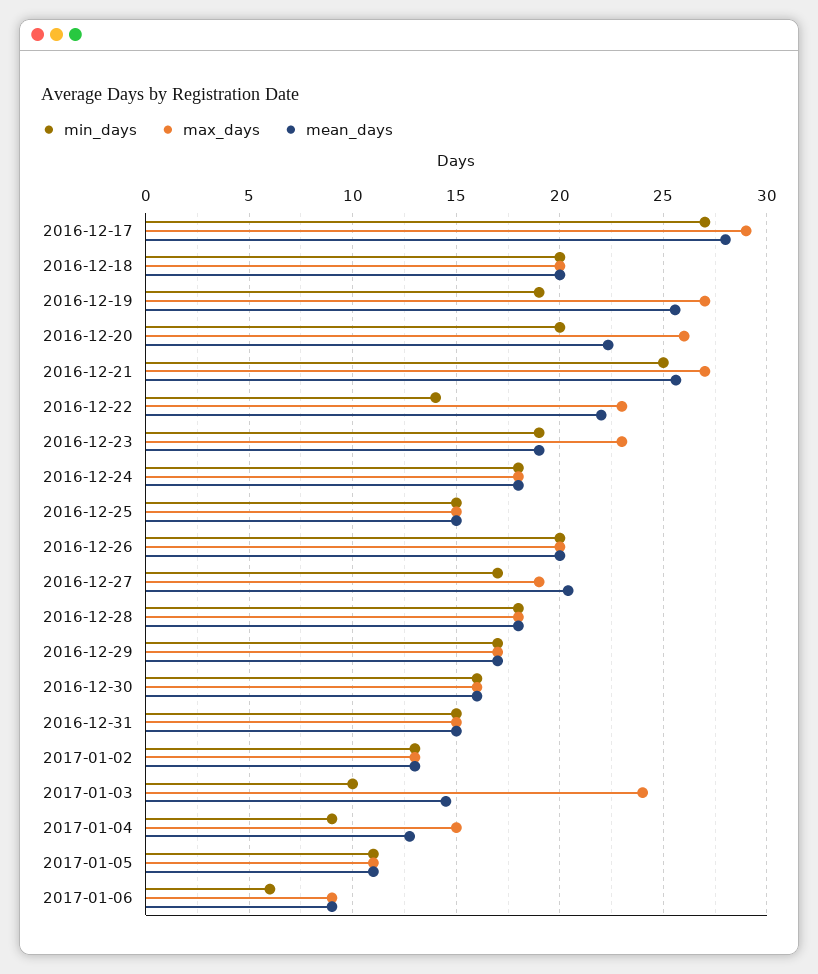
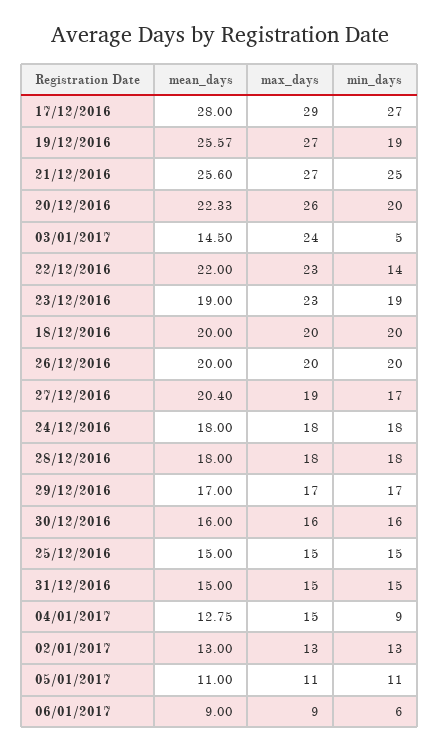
min_days, 2017-01-03: 10 -> 5

